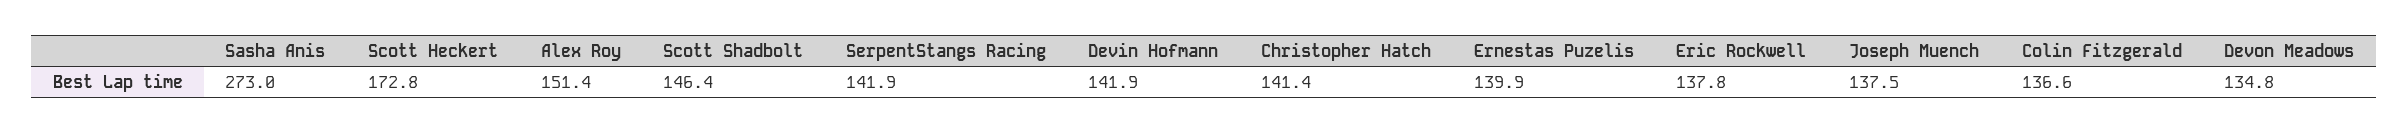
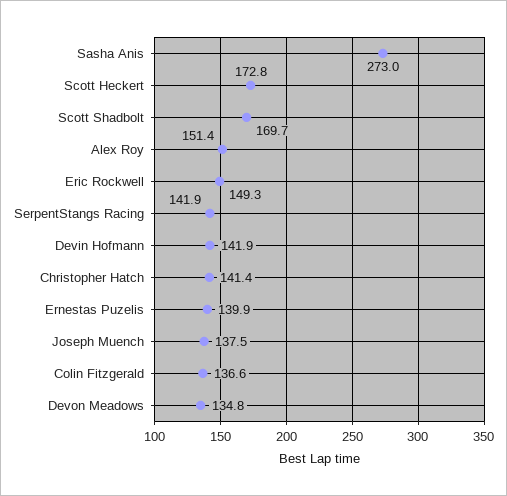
Scott Shadbolt: 146.4 -> 169.7
Eric Rockwell: 137.8 -> 149.3

